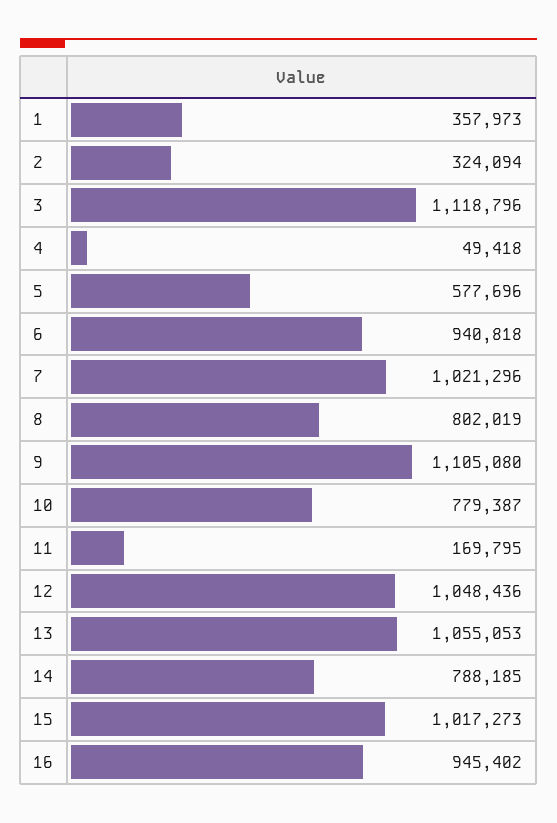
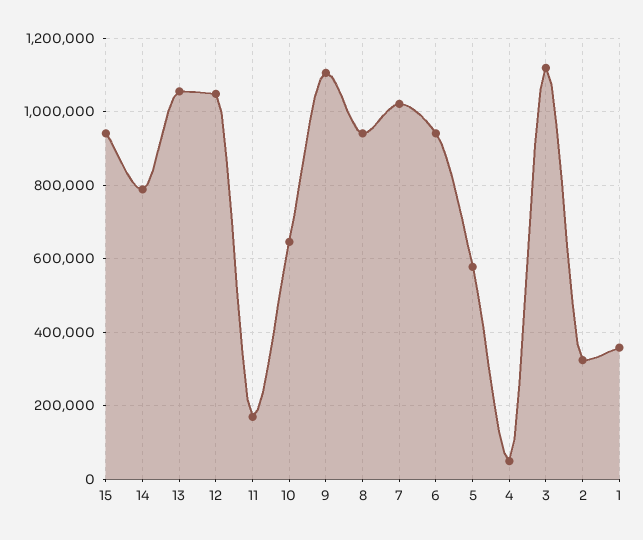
8: 802019 -> 940000
10: 779387 -> 640000
15: 1017273 -> 940000
16: 945402 -> none

